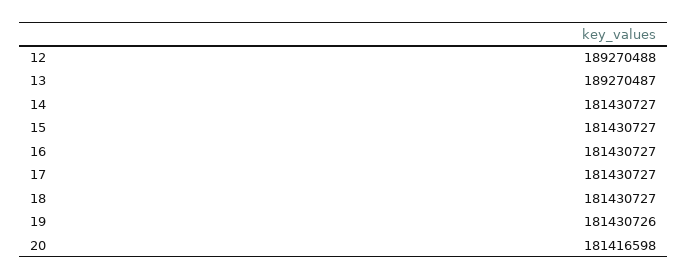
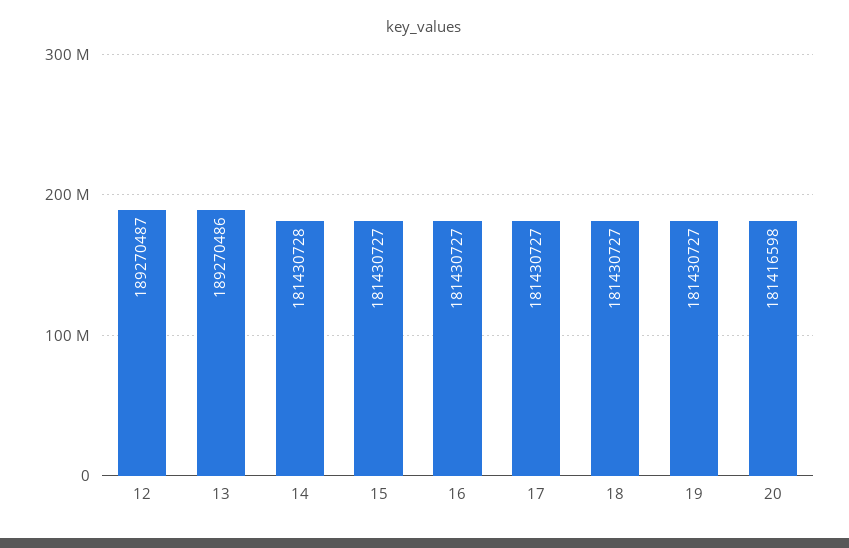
12: 189270488 -> 189270487
13: 189270487 -> 189270486
14: 181430727 -> 181430728
19: 181430726 -> 181430727

